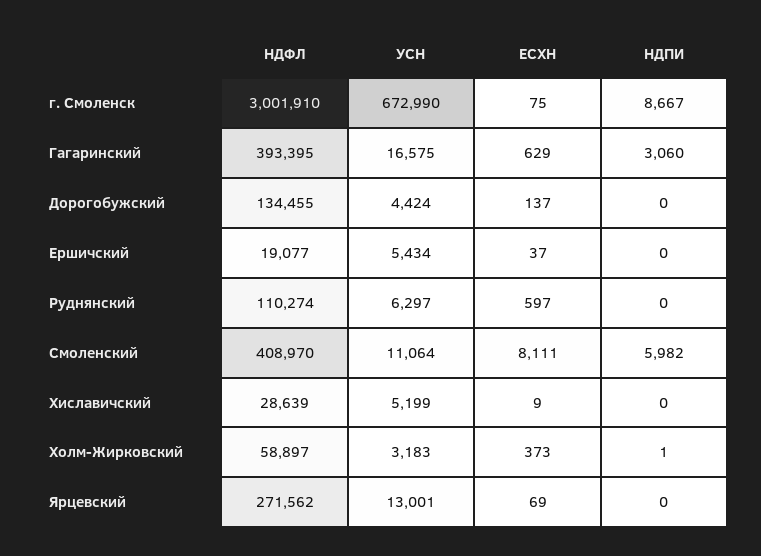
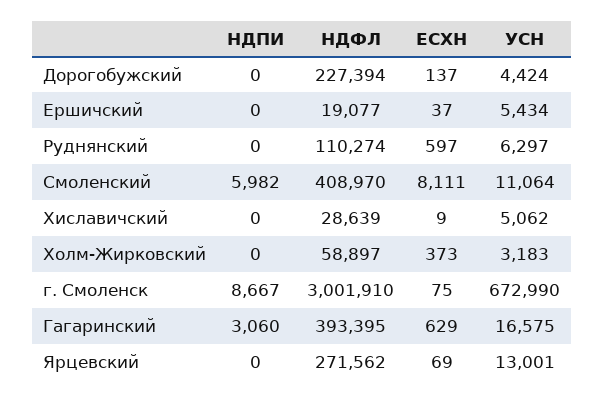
НДФЛ, Дорогобужский: 134455 -> 227394
УСН, Хиславичский: 5199 -> 5062
НДПИ, Холм-Жирковский: 1 -> 0

